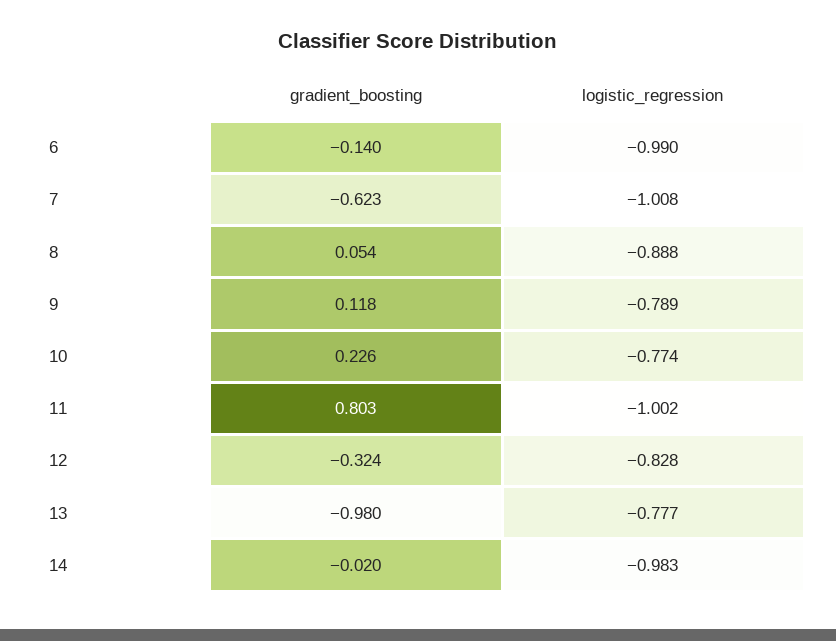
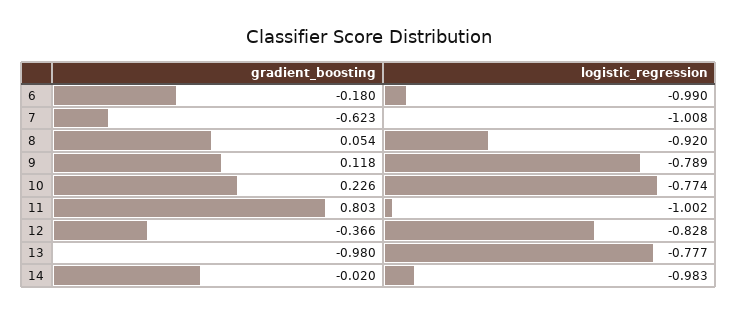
gradient_boosting, 6: -0.14 -> -0.18
logistic_regression, 8: -0.888 -> -0.92
gradient_boosting, 12: -0.324 -> -0.366

